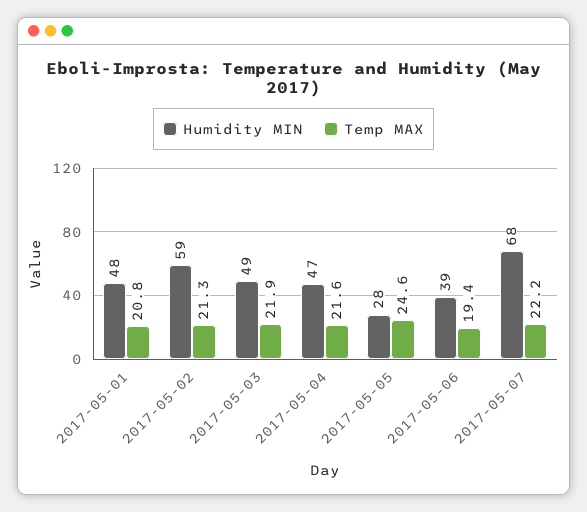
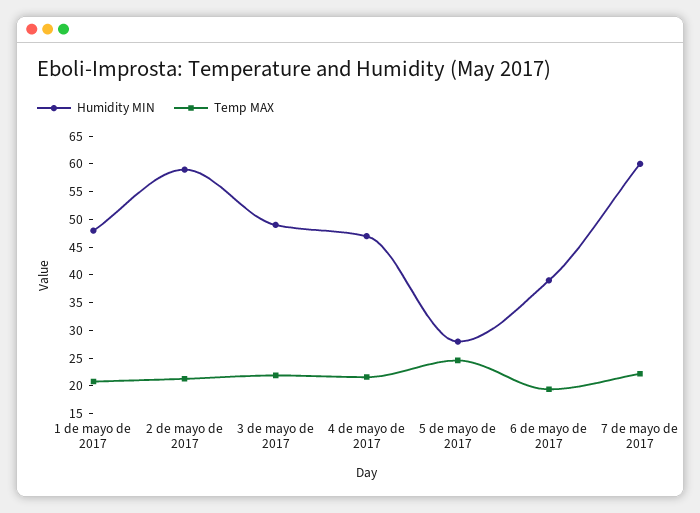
Humidity MIN, 2017-05-07: 68 -> 60

